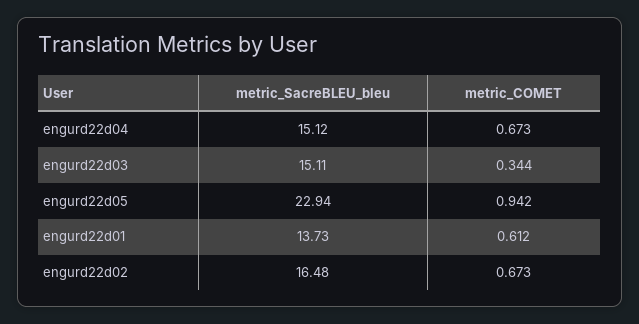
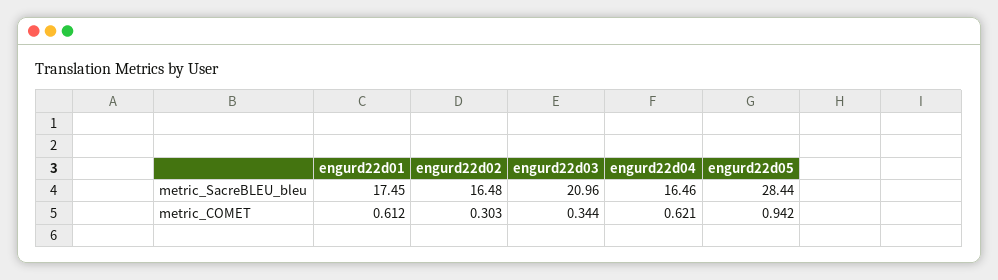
metric_SacreBLEU_bleu, engurd22d04: 15.12 -> 16.46
metric_COMET, engurd22d04: 0.673 -> 0.621
metric_SacreBLEU_bleu, engurd22d03: 15.11 -> 20.96
metric_SacreBLEU_bleu, engurd22d05: 22.94 -> 28.44
metric_SacreBLEU_bleu, engurd22d01: 13.73 -> 17.45
metric_COMET, engurd22d02: 0.673 -> 0.303

